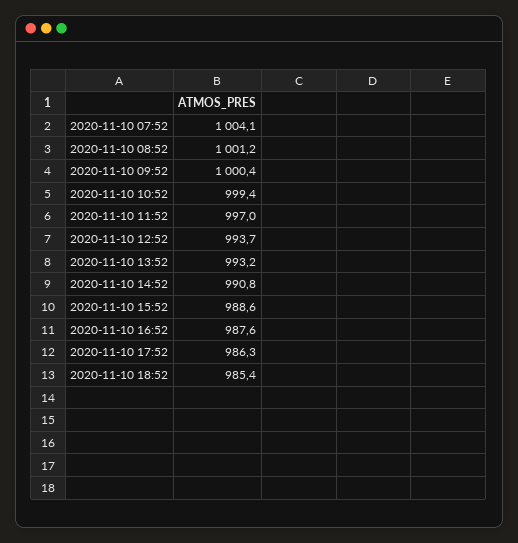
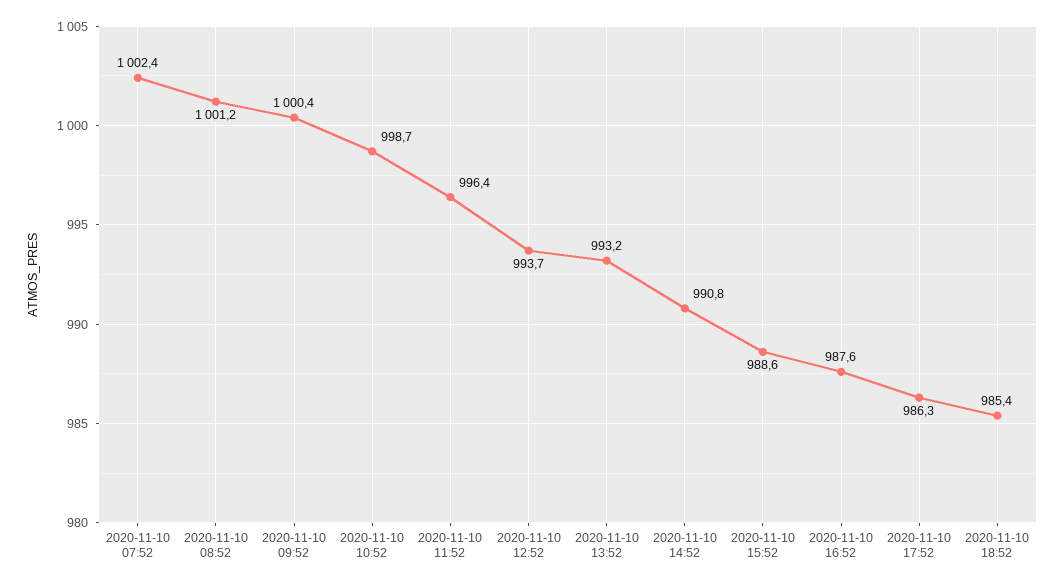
2020-11-10 07:52: 1004.1 -> 1002.4
2020-11-10 10:52: 999.4 -> 998.7
2020-11-10 11:52: 997 -> 996.4

